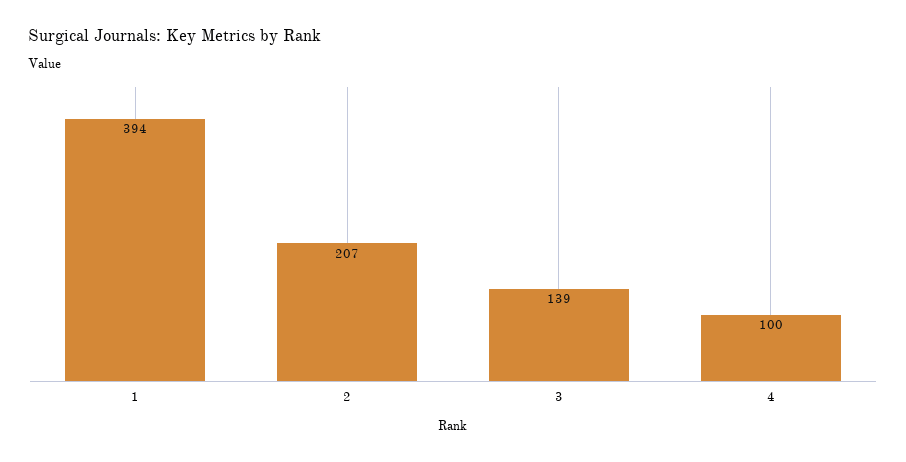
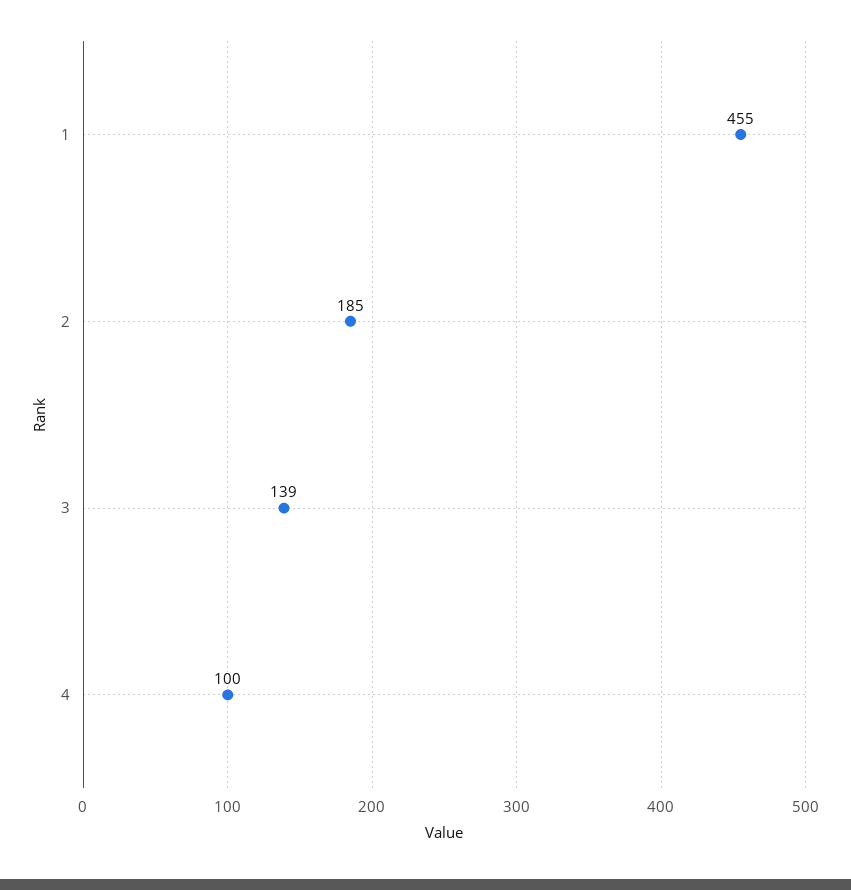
1: 394 -> 455
2: 207 -> 185

